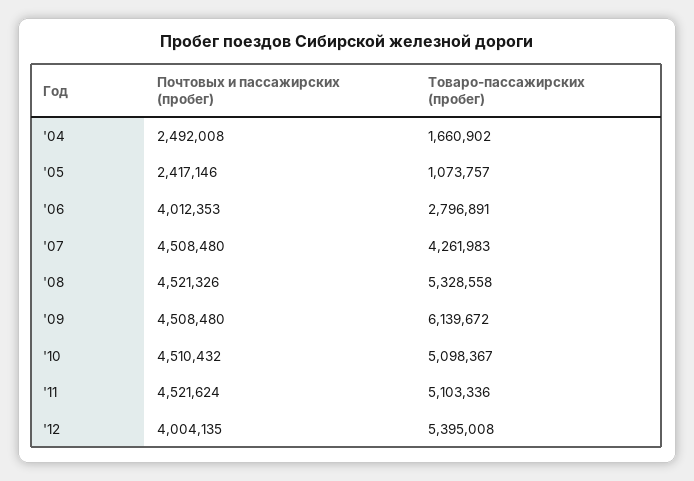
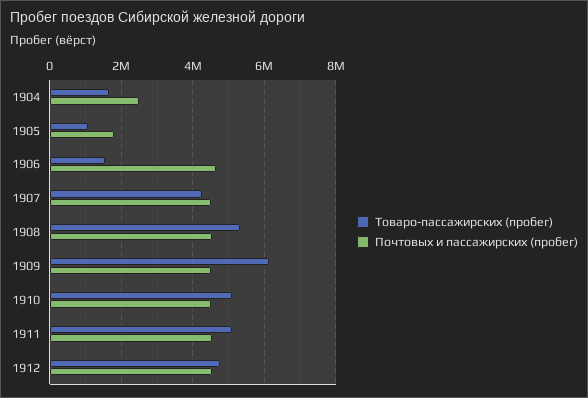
Почтовых и пассажирских (пробег), '05: 2417146 -> 1800000
Почтовых и пассажирских (пробег), '06: 4012353 -> 4600000
Товаро-пассажирских (пробег), '06: 2796891 -> 1600000
Почтовых и пассажирских (пробег), '12: 4004135 -> 4600000
Товаро-пассажирских (пробег), '12: 5395008 -> 4800000

